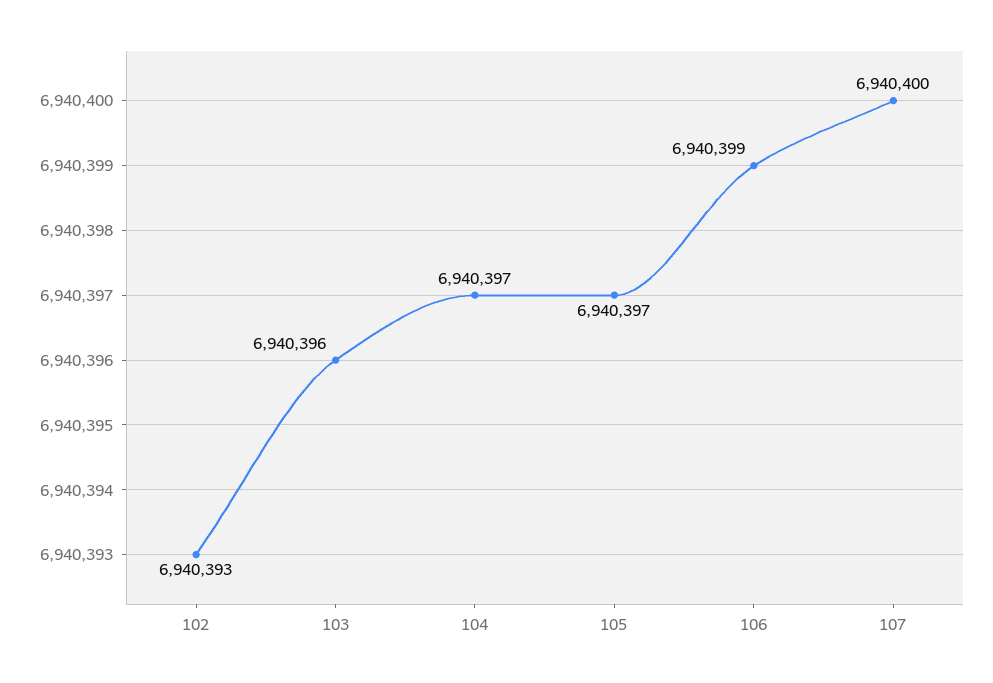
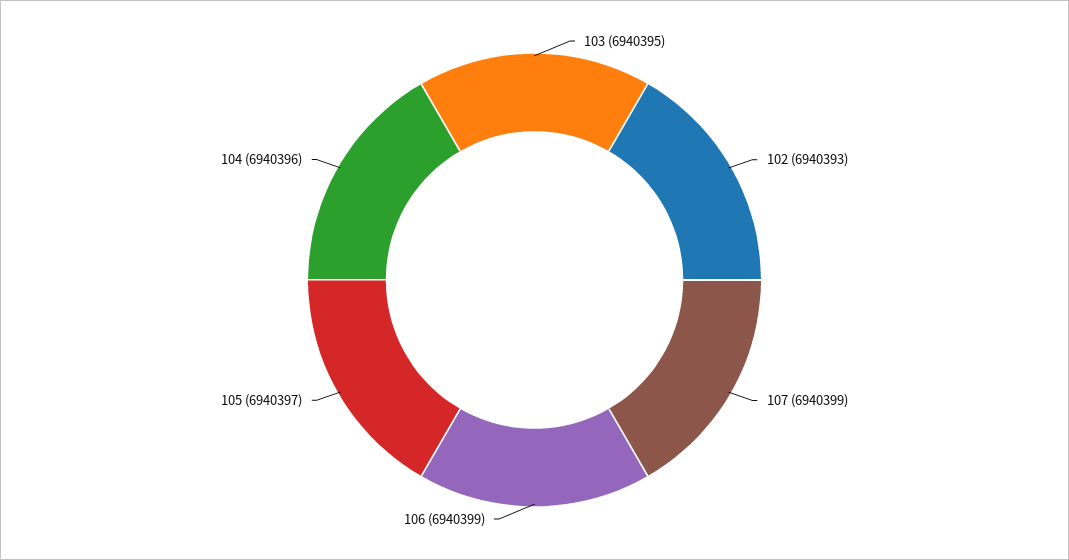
103: 6940396 -> 6940395
104: 6940397 -> 6940396
107: 6940400 -> 6940399

